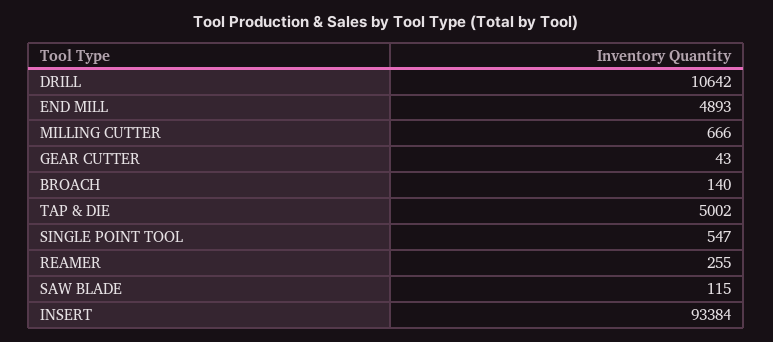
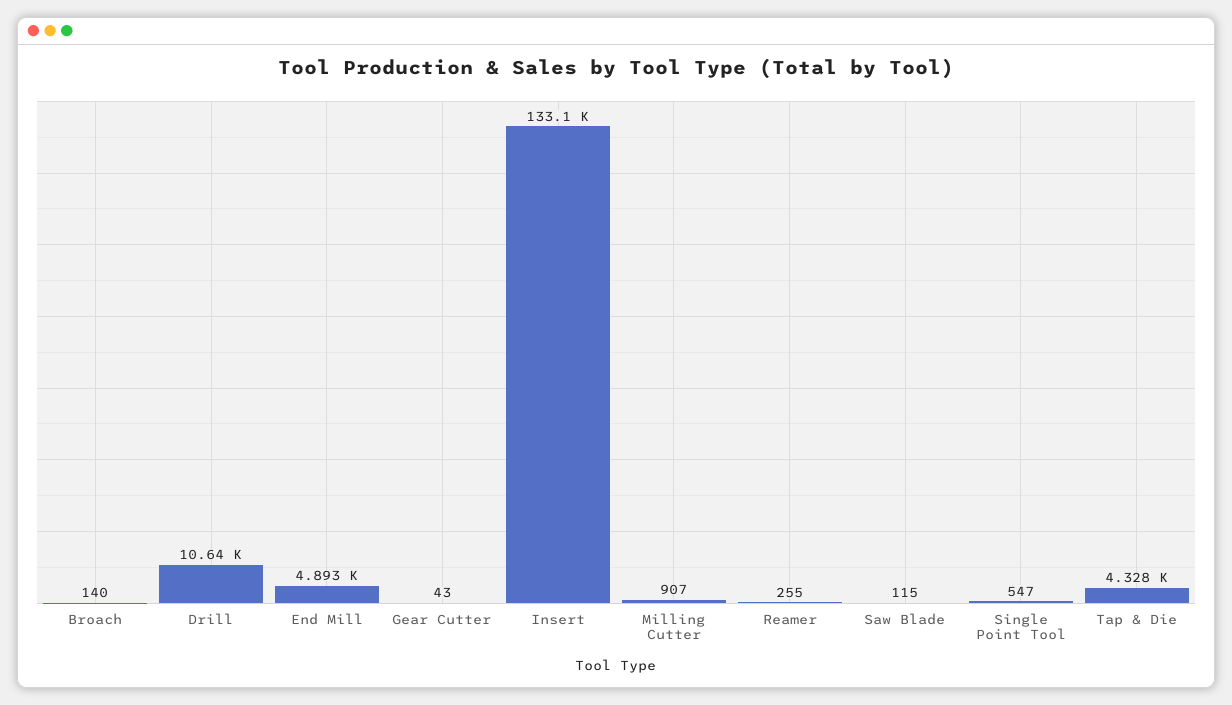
MILLING CUTTER: 666 -> 907
TAP & DIE: 5002 -> 4328
INSERT: 93384 -> 133100

